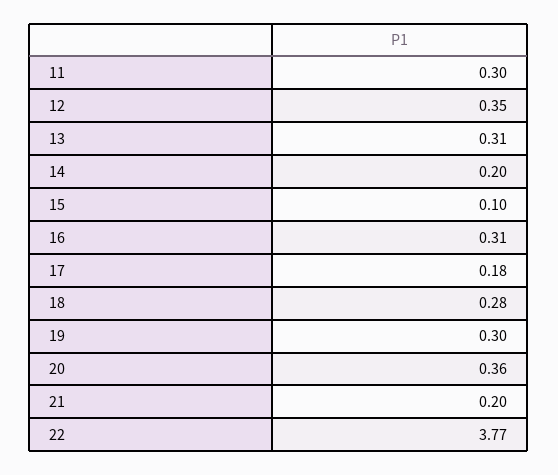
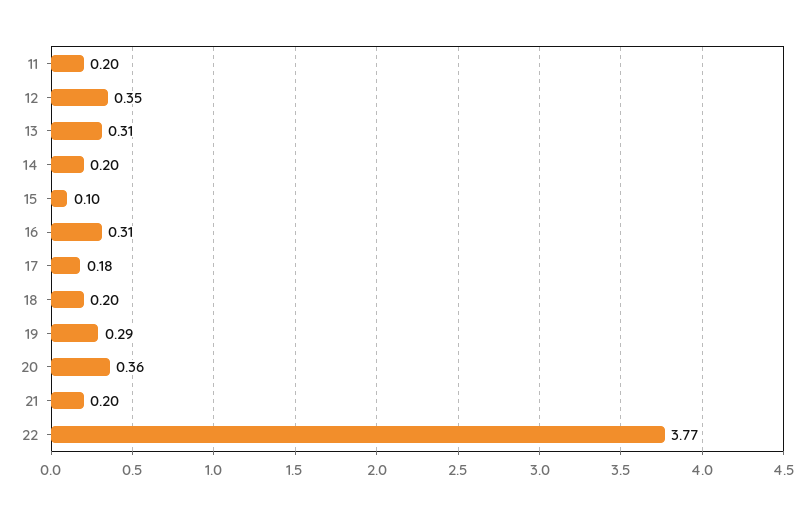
11: 0.3 -> 0.2
18: 0.28 -> 0.2
19: 0.3 -> 0.29

